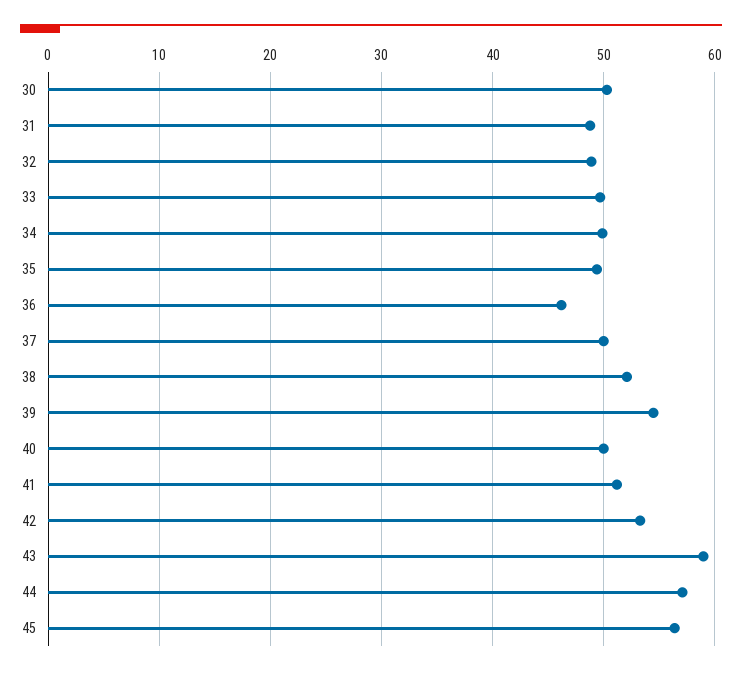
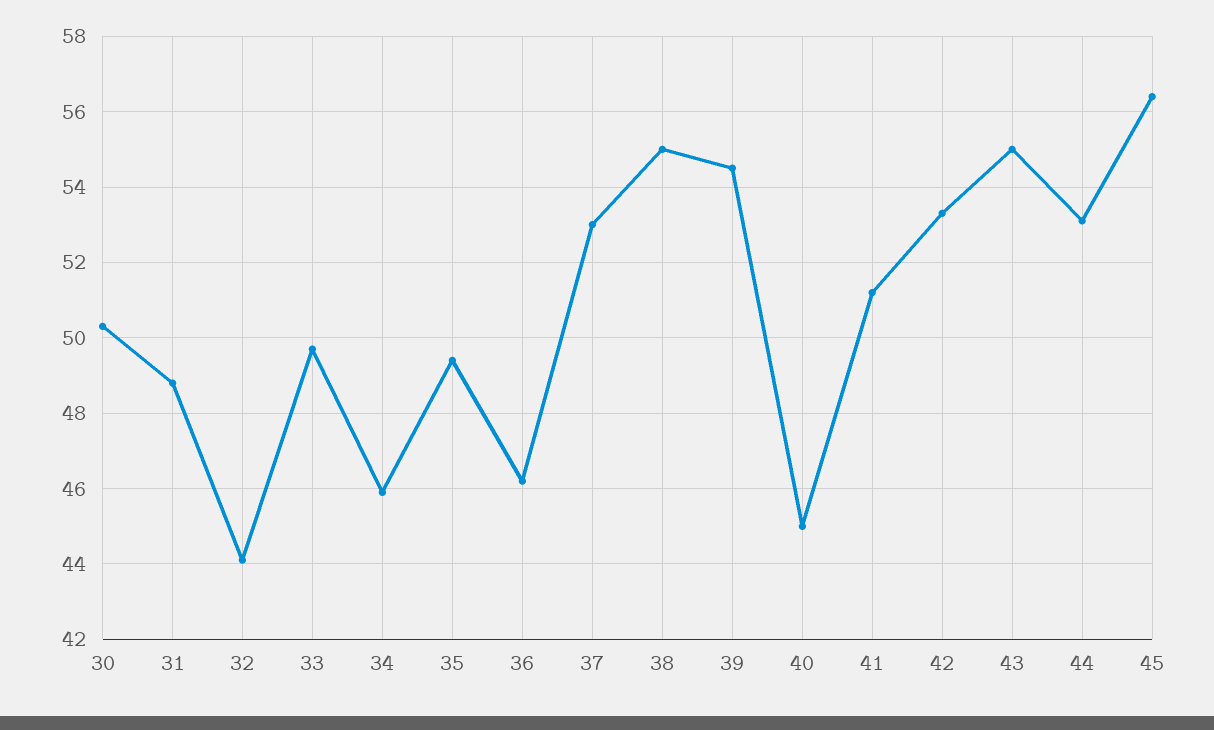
32: 49 -> 44
34: 50 -> 46
37: 50 -> 53
38: 52 -> 55
40: 50 -> 45
43: 59 -> 55
44: 57 -> 53

